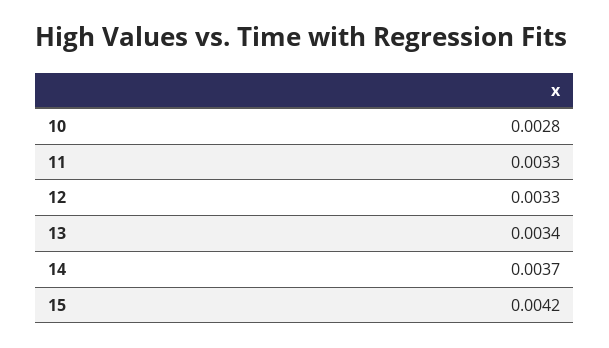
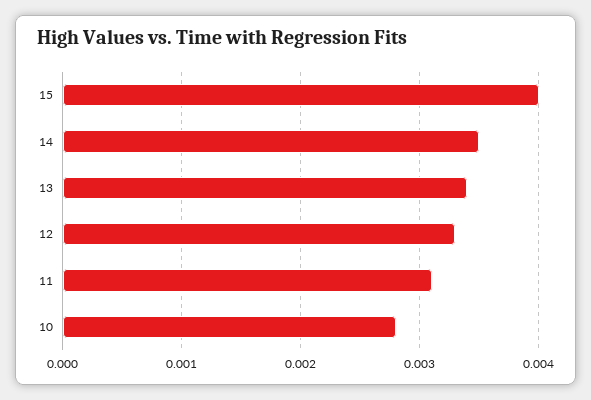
11: 0.0033 -> 0.0031
14: 0.0037 -> 0.0035
15: 0.0042 -> 0.004

